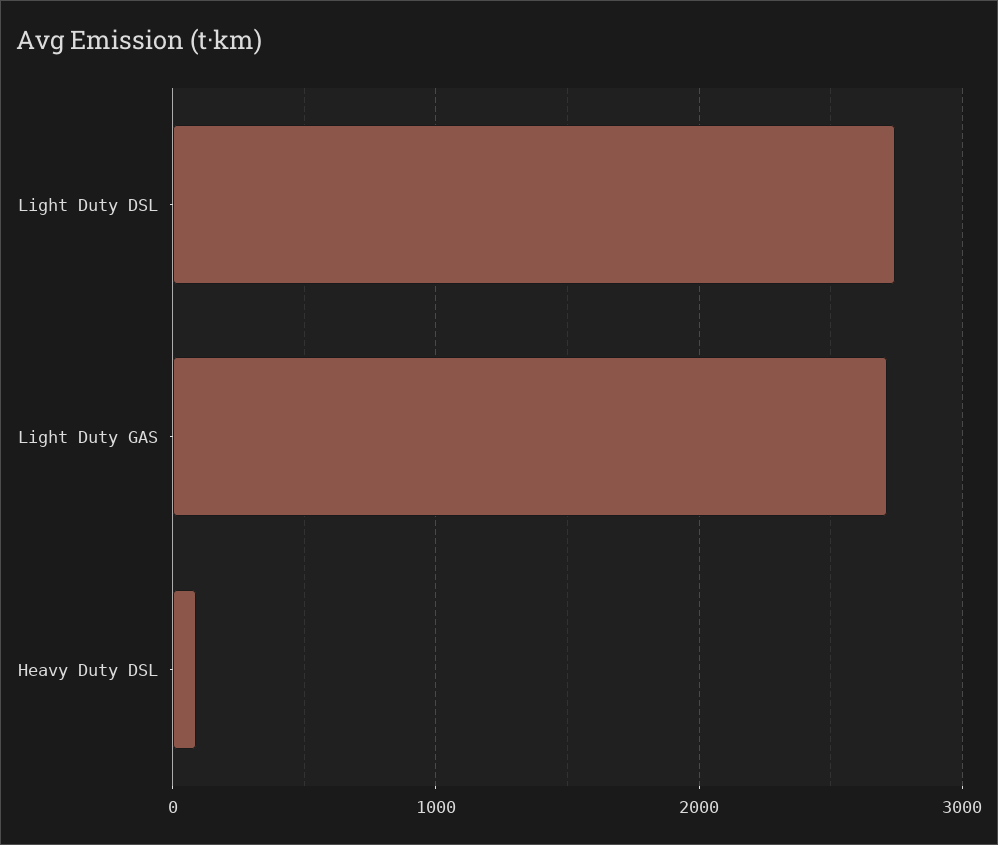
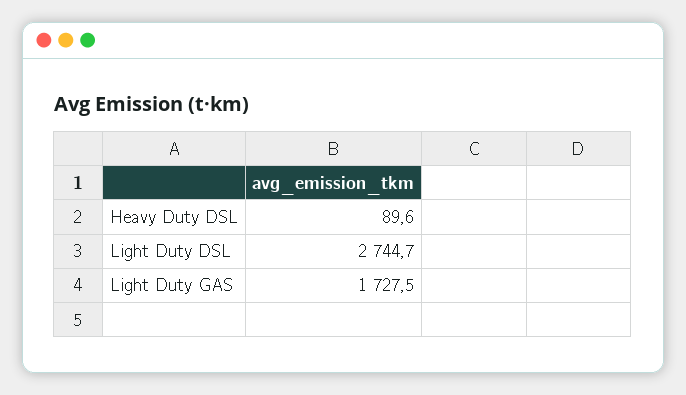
Light Duty GAS: 2700 -> 1727.5

